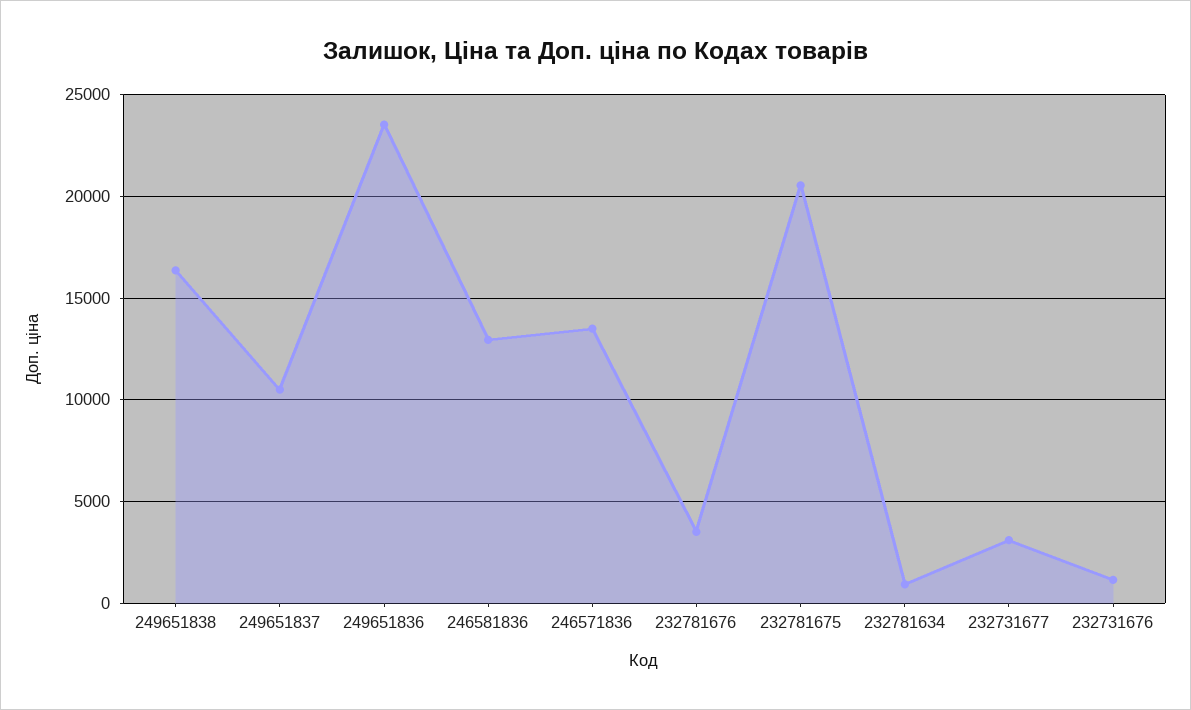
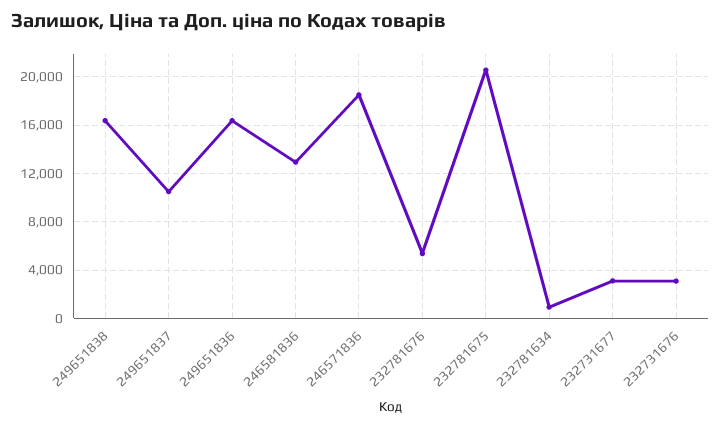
249651836: 23500 -> 16500
246571836: 13500 -> 18500
232781676: 3500 -> 5500
232731676: 1000 -> 3000

